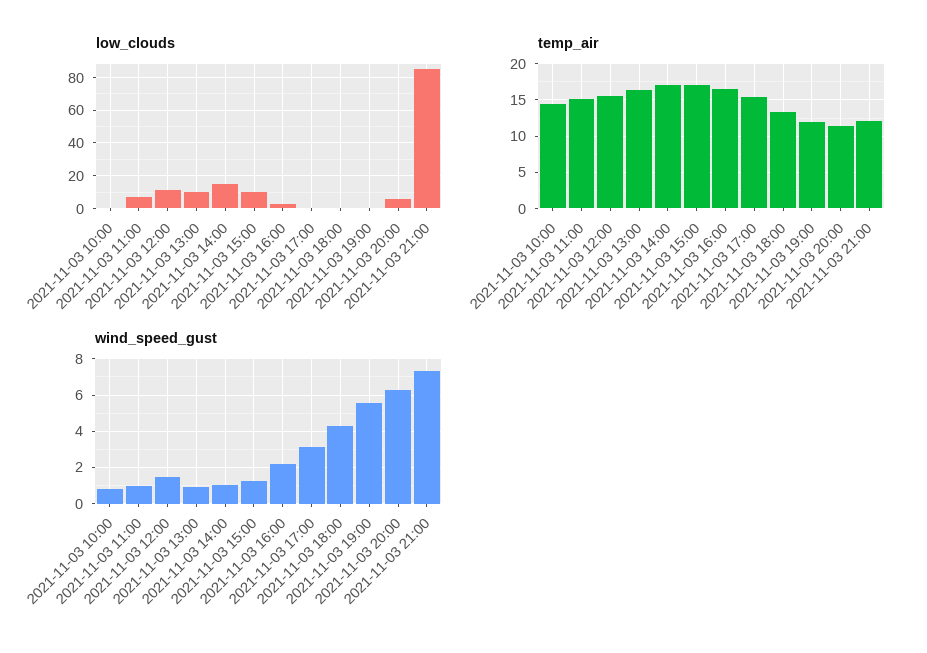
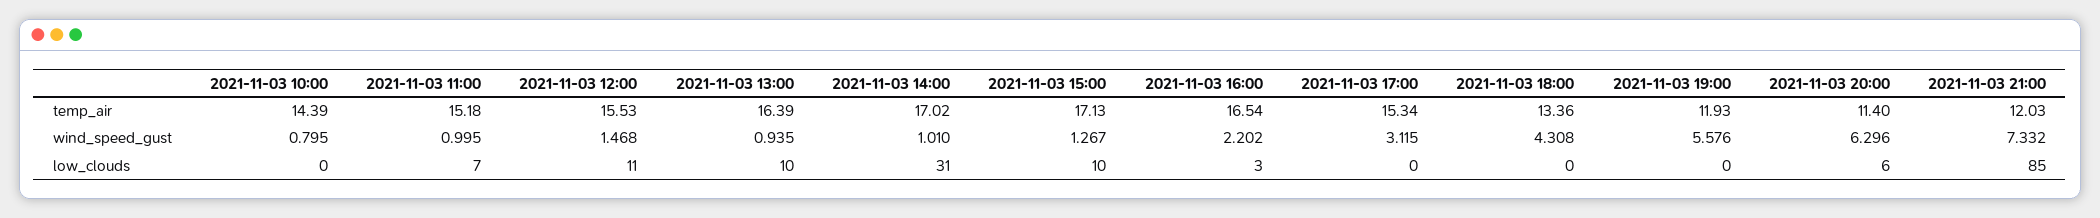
low_clouds, 2021-11-03 14:00: 15 -> 31

